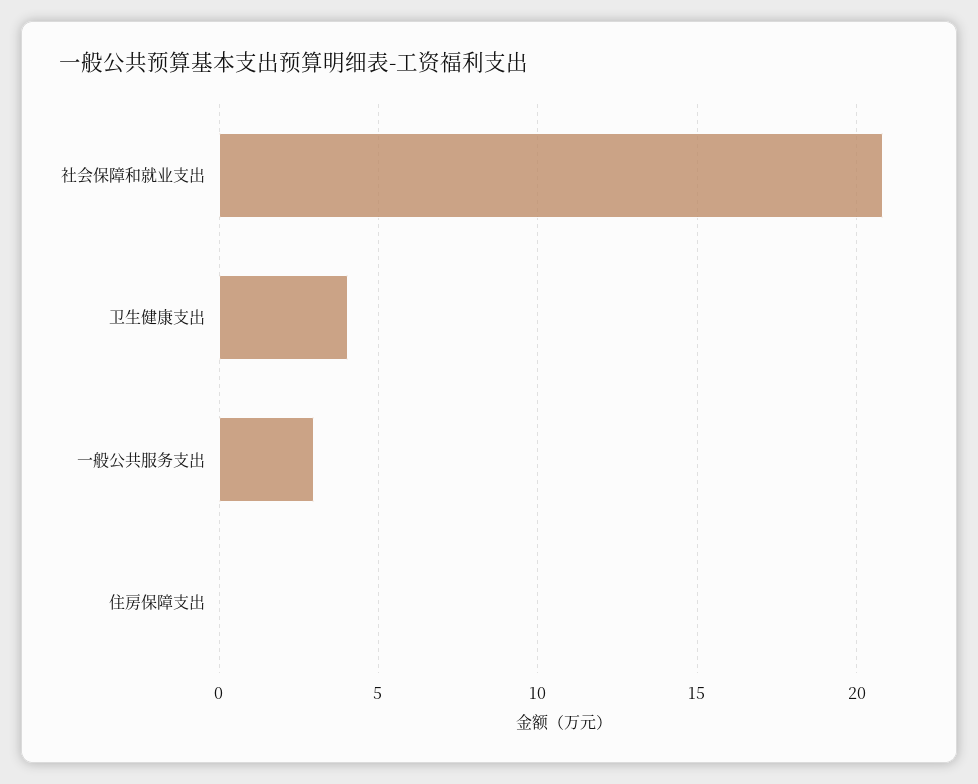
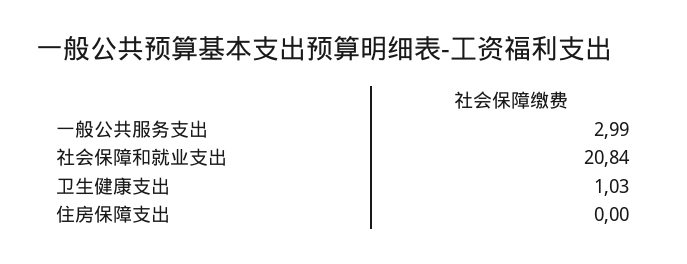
卫生健康支出: 4 -> 1.03

